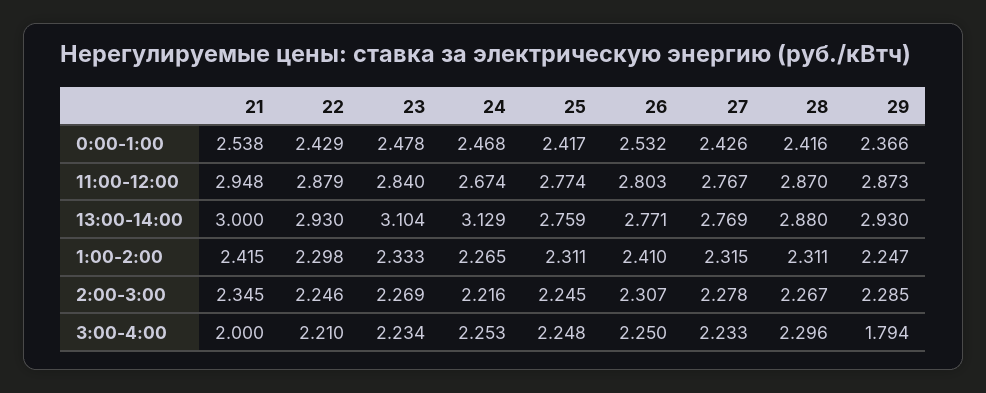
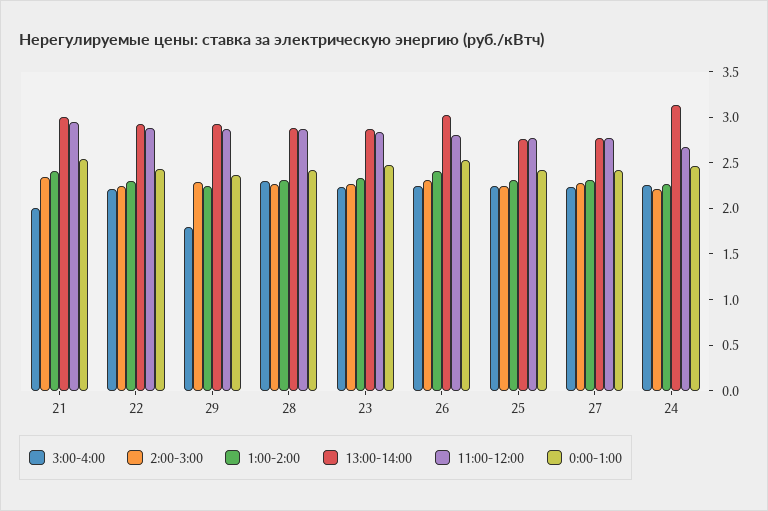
13:00-14:00, 23: 3.104 -> 2.9
13:00-14:00, 26: 2.771 -> 3

